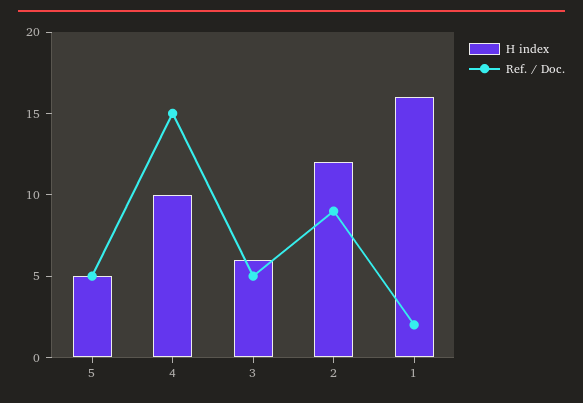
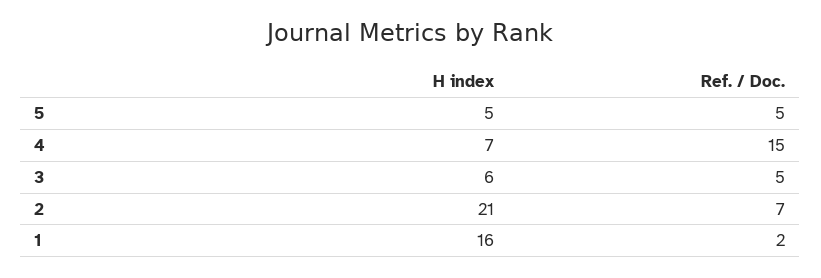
H index, 4: 10 -> 7
H index, 2: 12 -> 21
Ref. / Doc., 2: 9 -> 7

